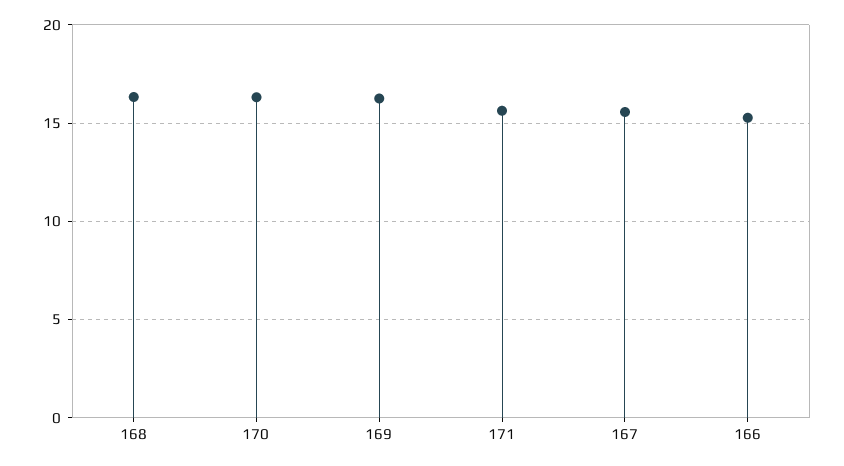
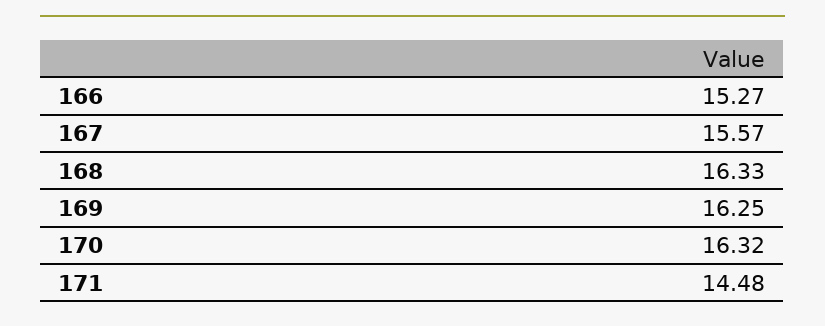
171: 15.5 -> 14.48

